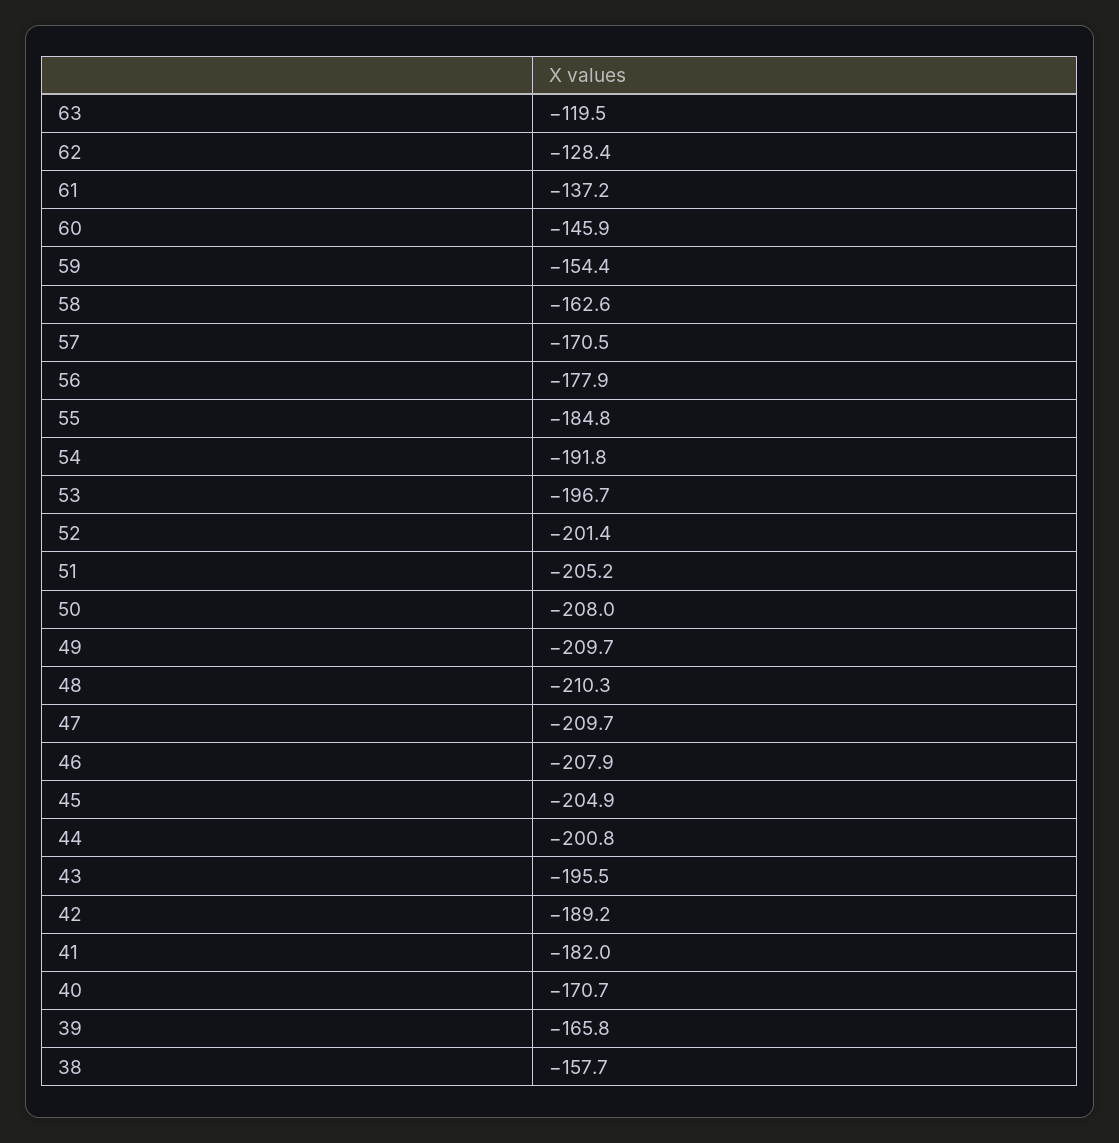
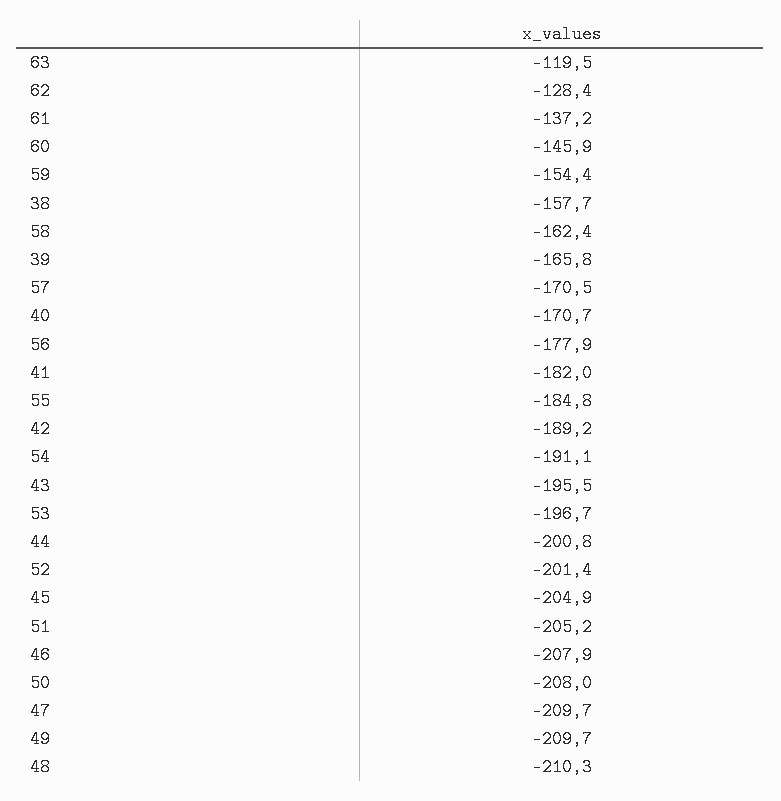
58: -162.6 -> -162.4
54: -191.8 -> -191.1

